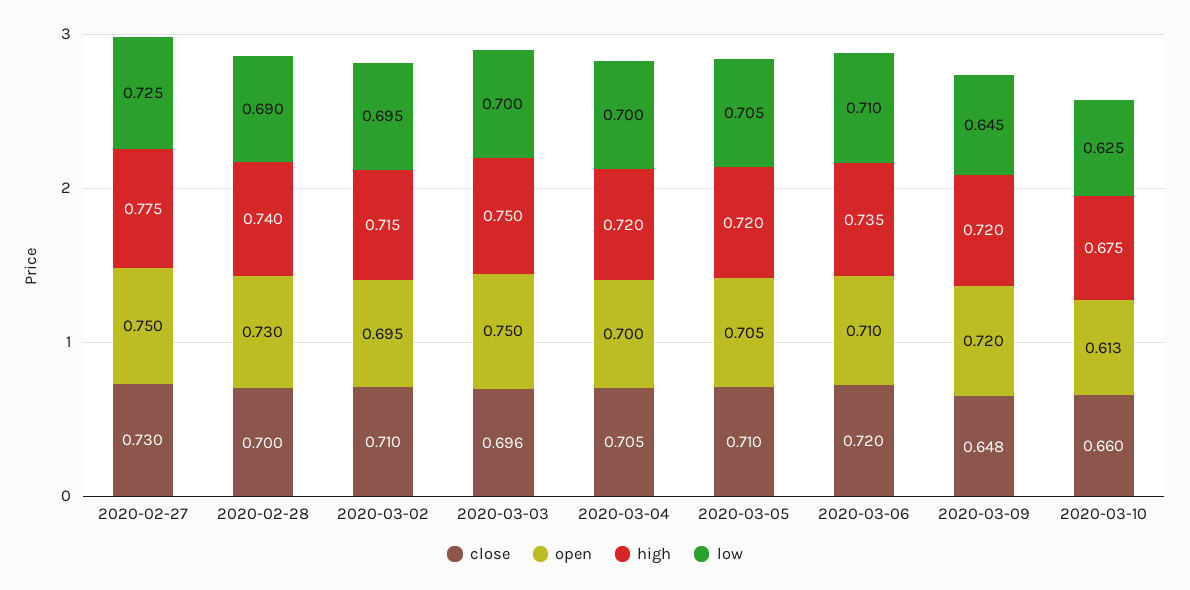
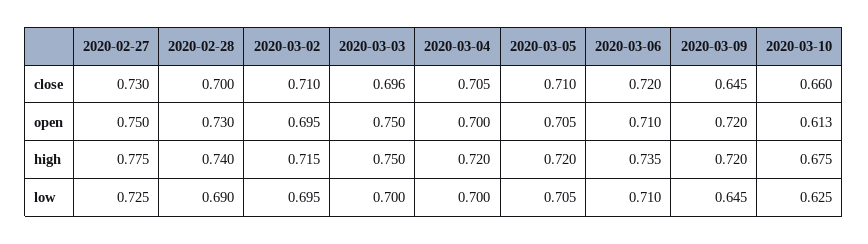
close, 2020-03-09: 0.648 -> 0.645

